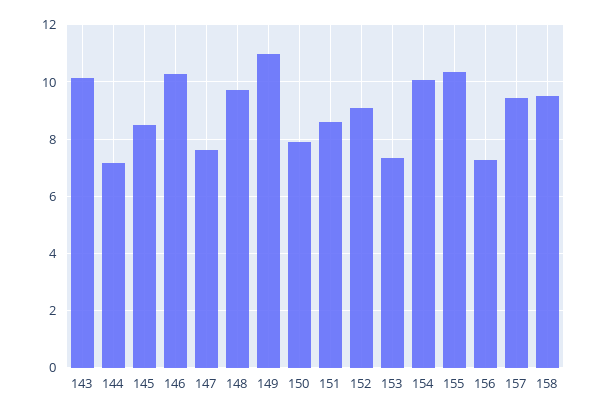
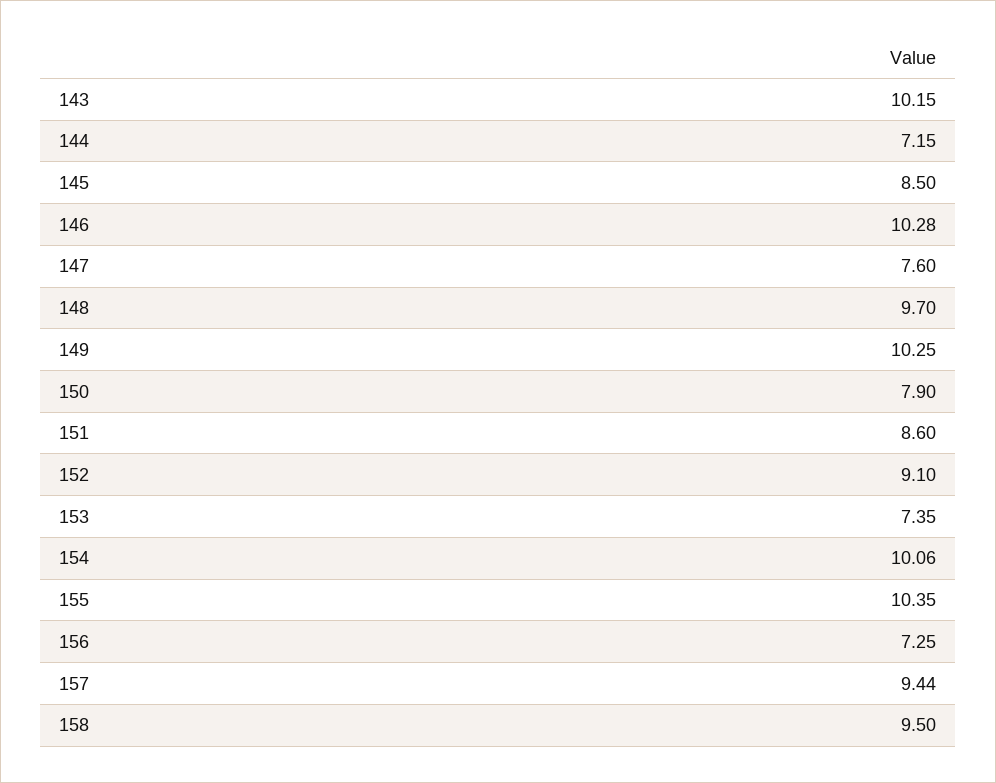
149: 11 -> 10.25

